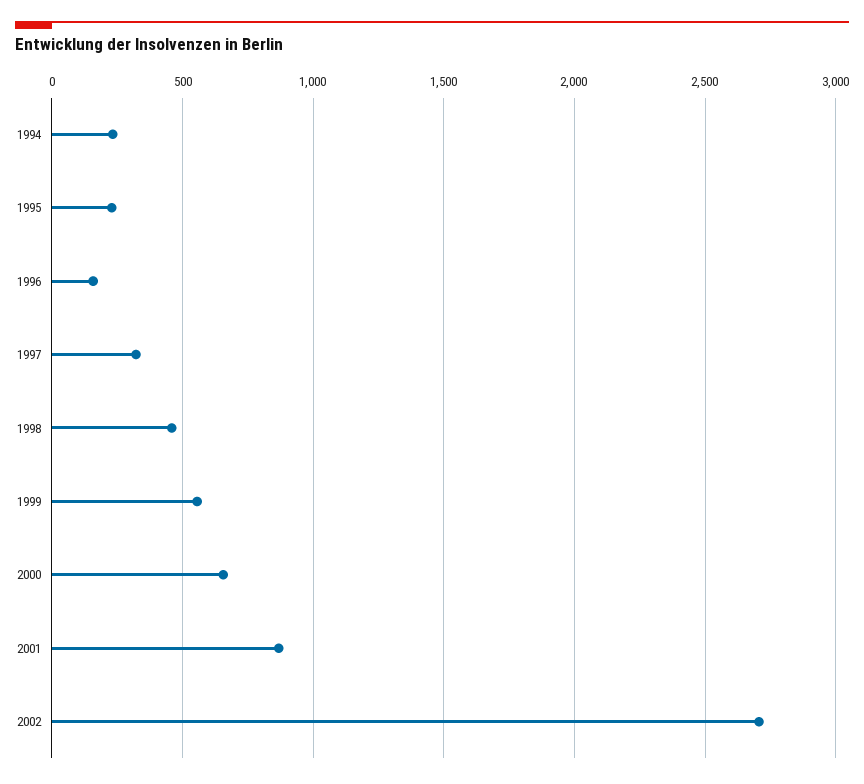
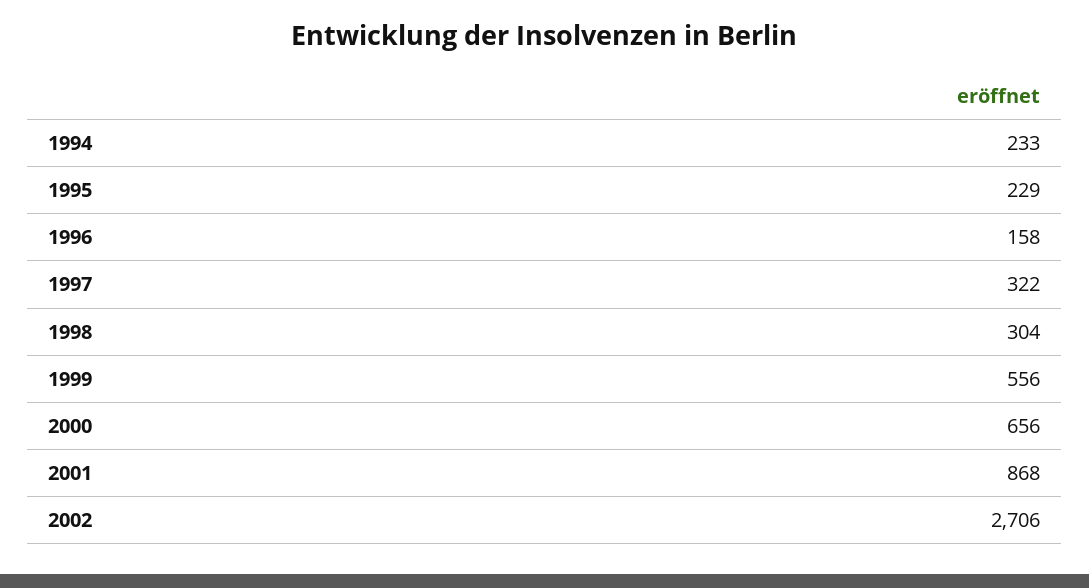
1998: 450 -> 304

